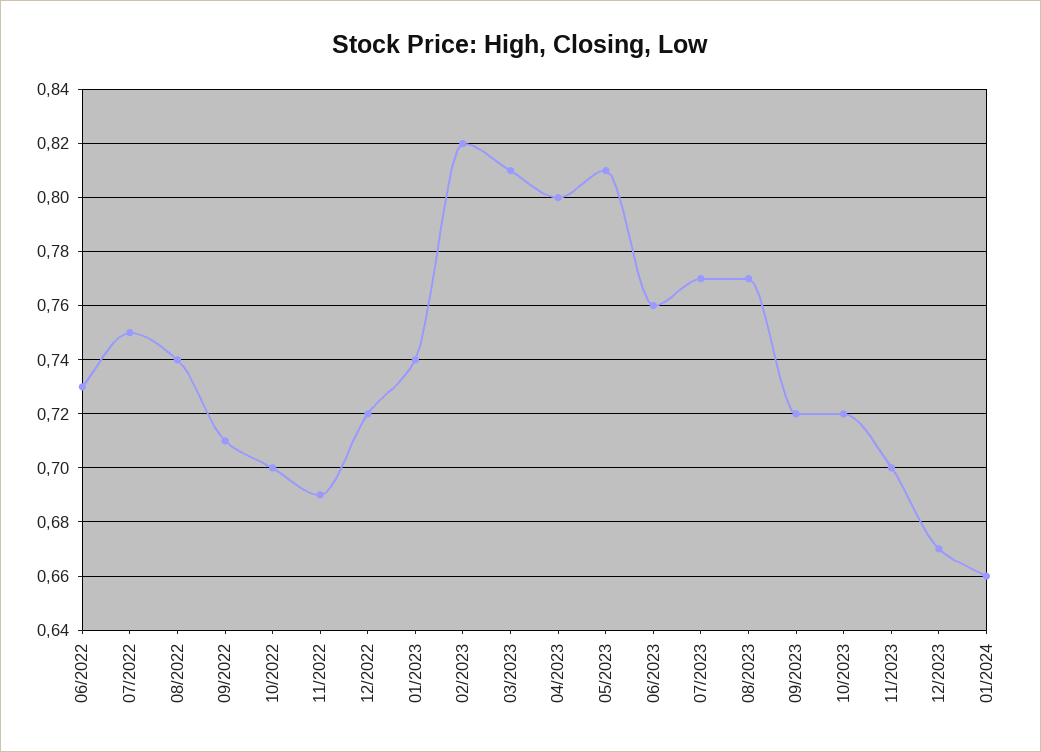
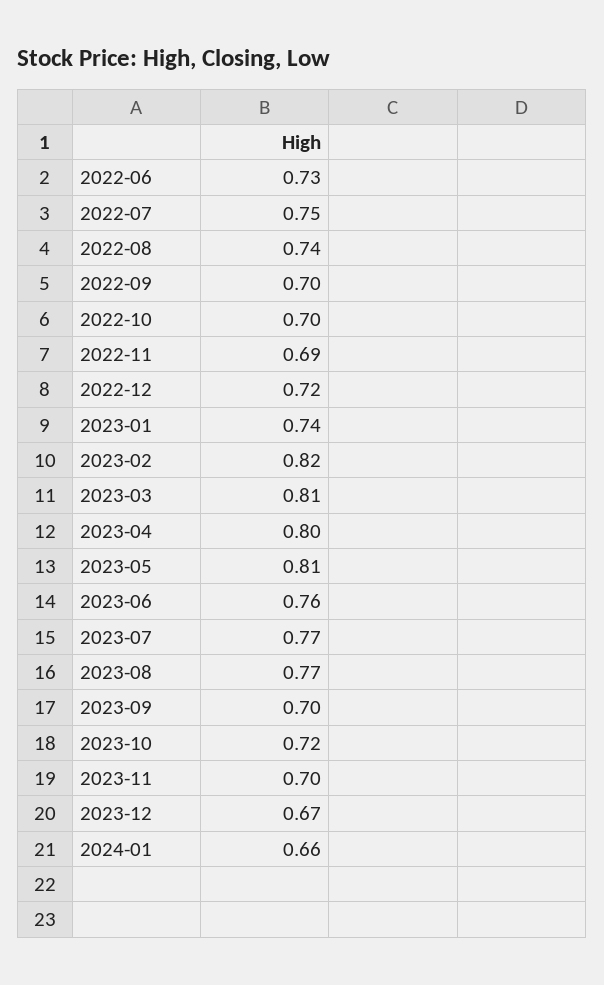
09/2022: 0.71 -> 0.7
09/2023: 0.72 -> 0.7

